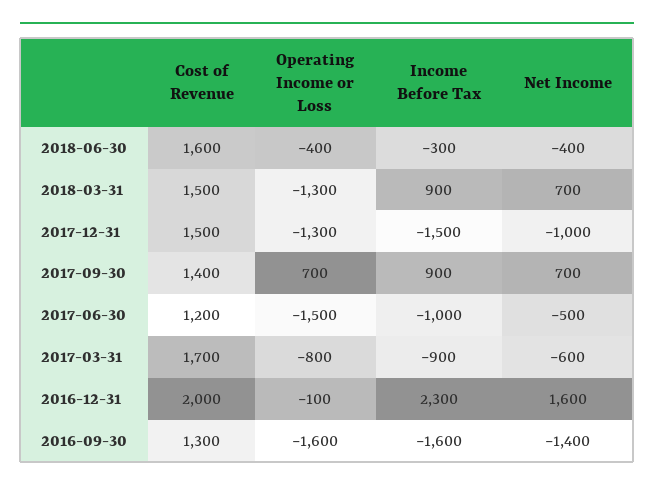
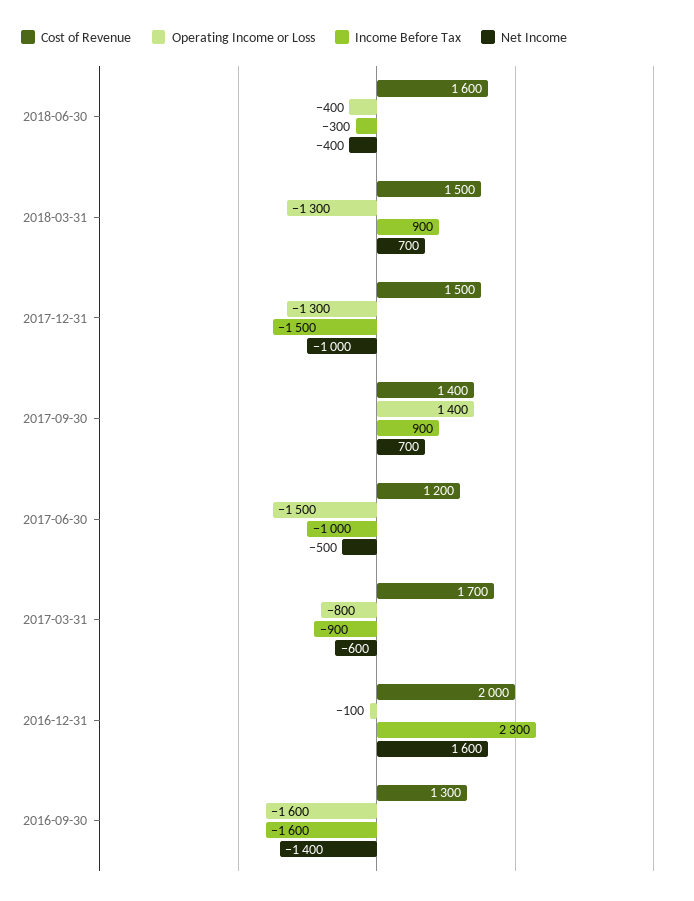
Operating Income or Loss, 2017-09-30: 700 -> 1400

